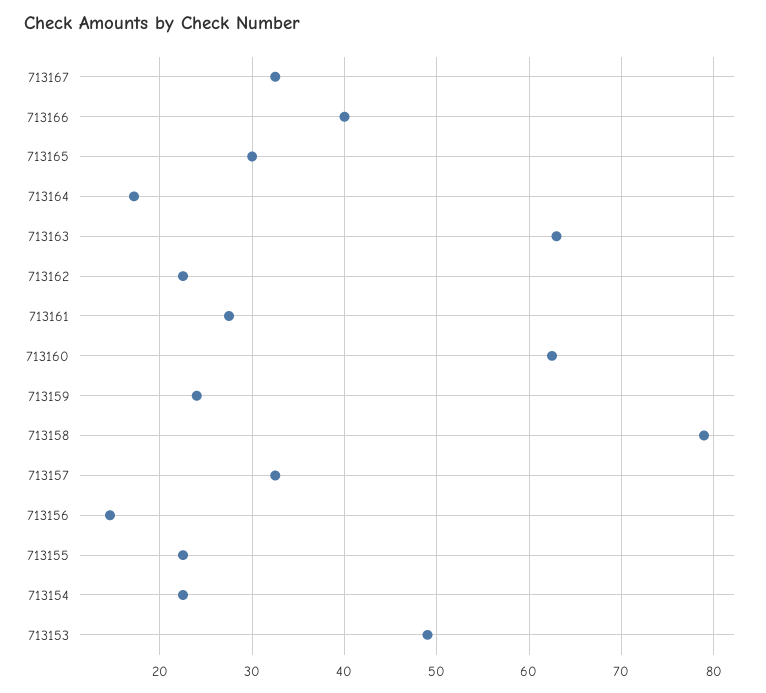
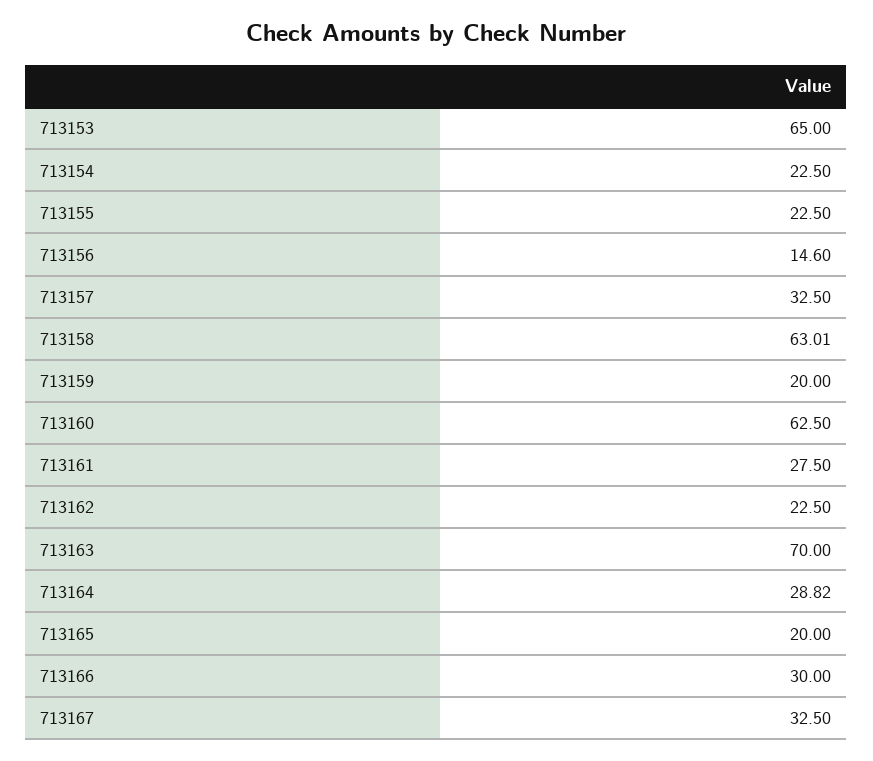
713166: 40 -> 30
713165: 30 -> 20
713164: 17 -> 28.82
713163: 63 -> 70
713159: 24 -> 20
713158: 79 -> 63.01
713153: 49 -> 65

